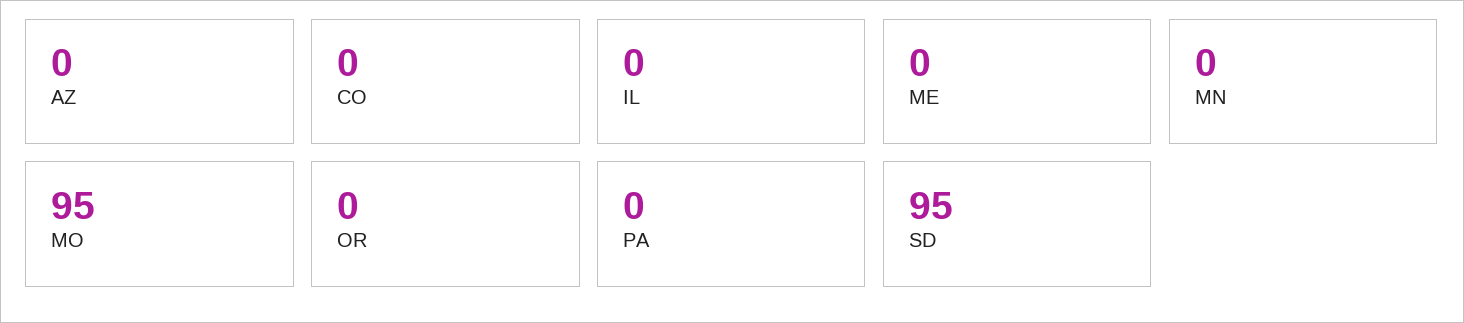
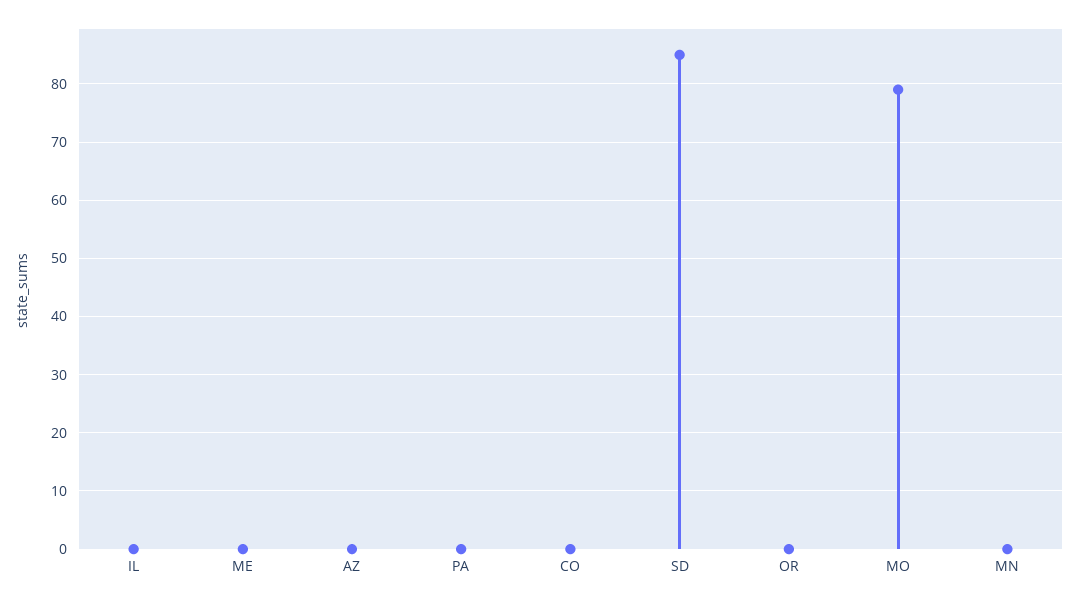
MO: 95 -> 80
SD: 95 -> 85

